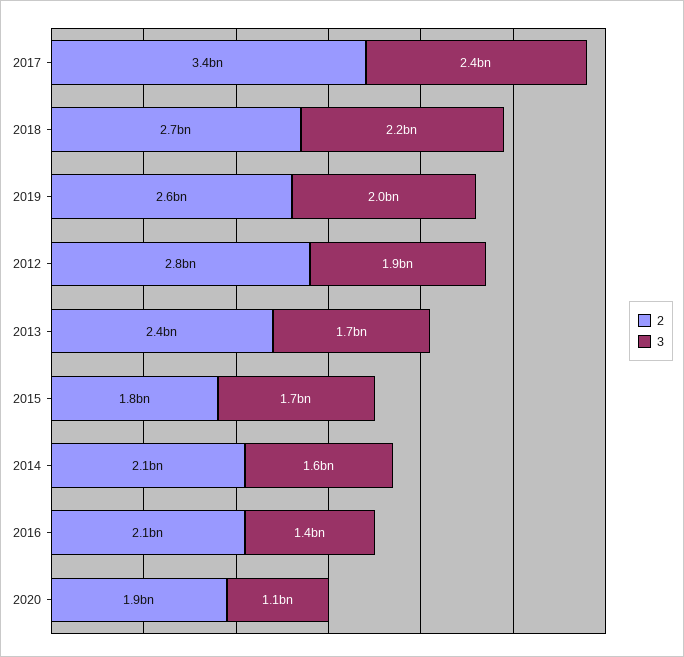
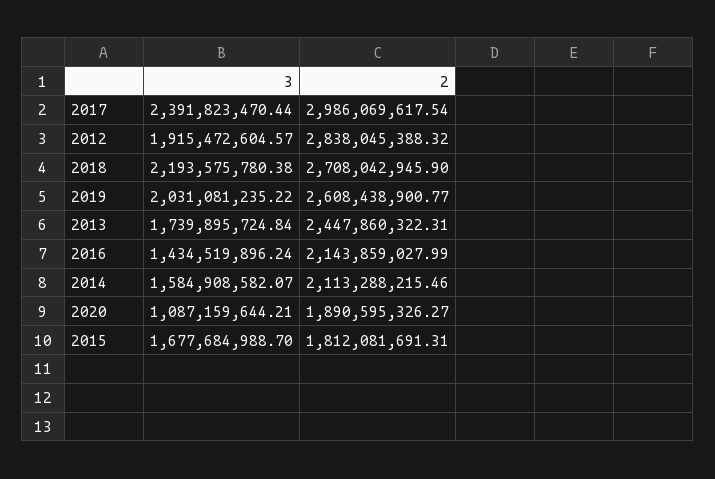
2, 2017: 3400000000 -> 2986069617.54

